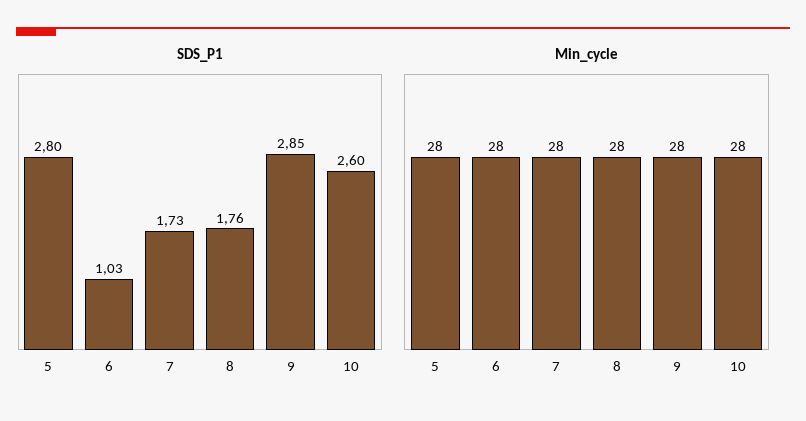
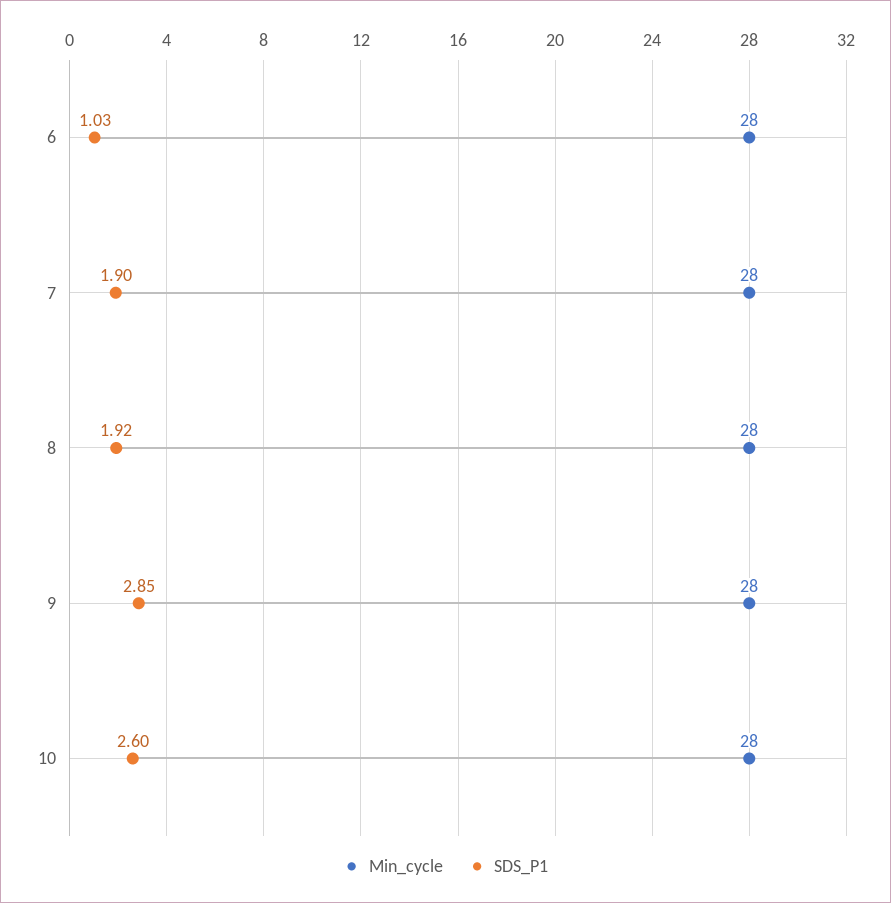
SDS_P1, 5: 2.8 -> none
SDS_P1, 7: 1.73 -> 1.9
SDS_P1, 8: 1.76 -> 1.92
Min_cycle, 5: 28 -> none

